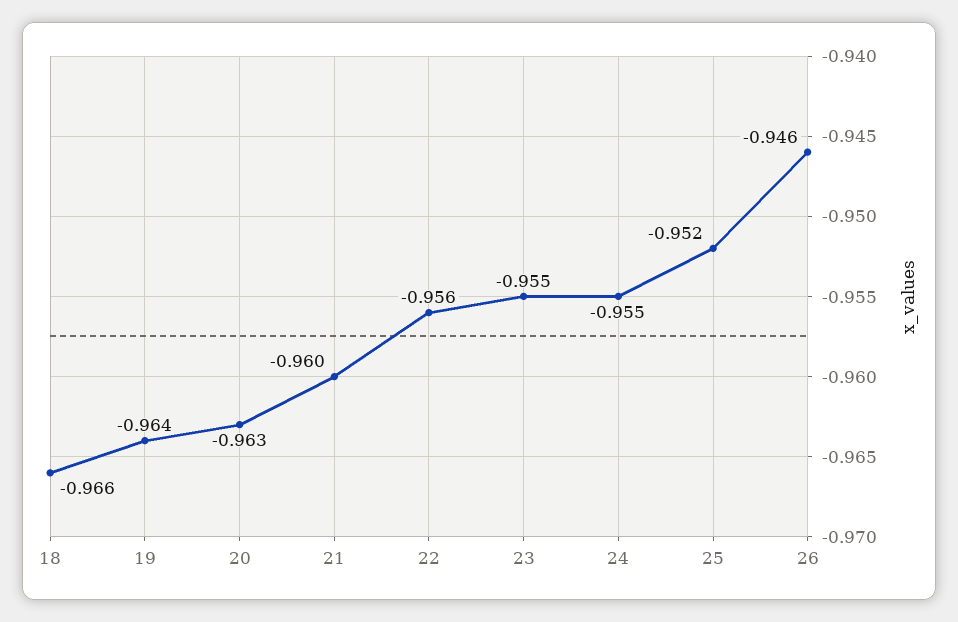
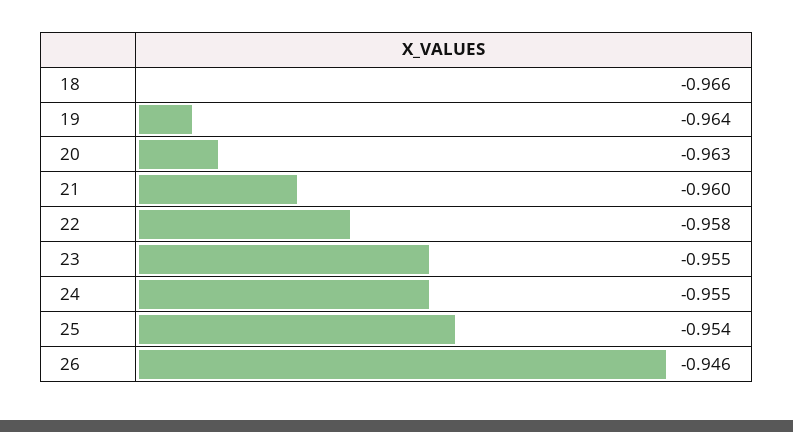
22: -0.956 -> -0.958
25: -0.952 -> -0.954

